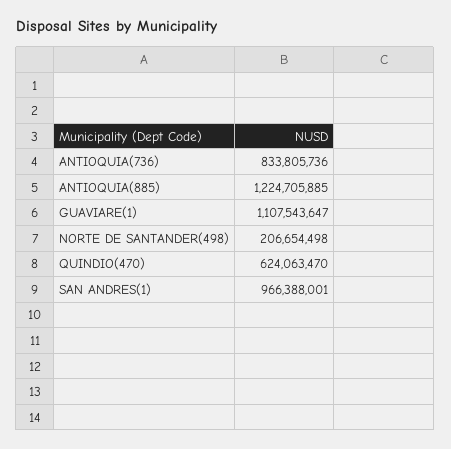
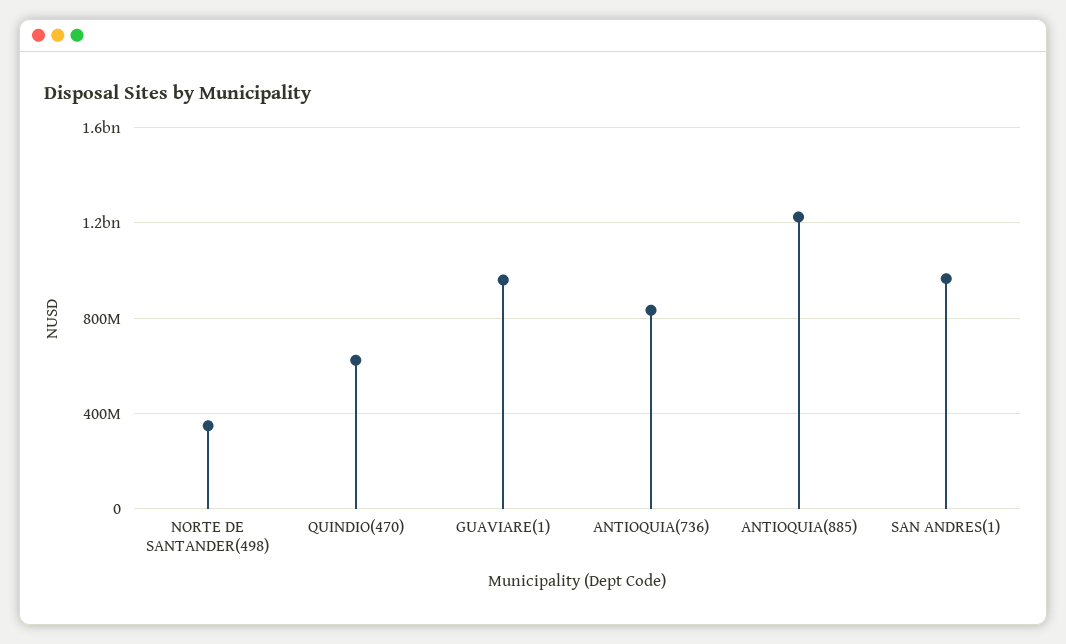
GUAVIARE(1): 1107543647 -> 950000000
NORTE DE SANTANDER(498): 206654498 -> 350000000

